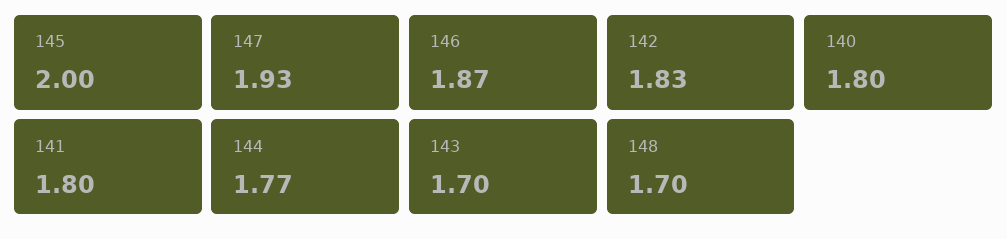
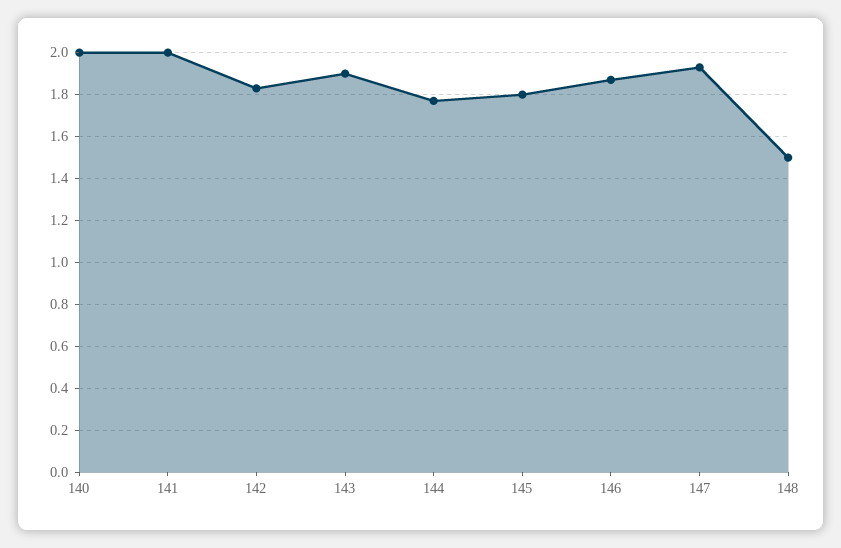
145: 2 -> 1.8
140: 1.8 -> 2
141: 1.8 -> 2
143: 1.7 -> 1.9
148: 1.7 -> 1.5

